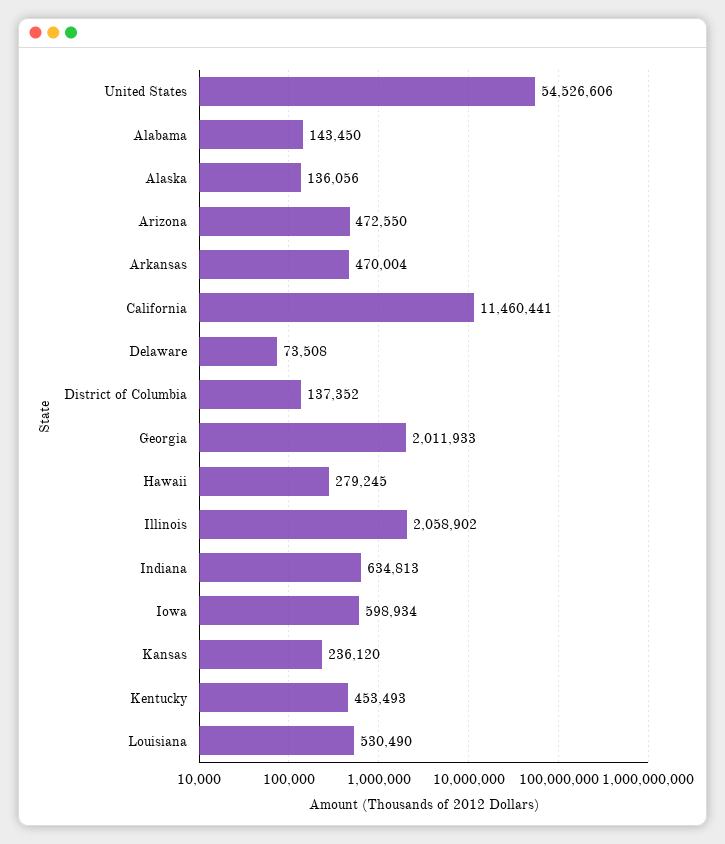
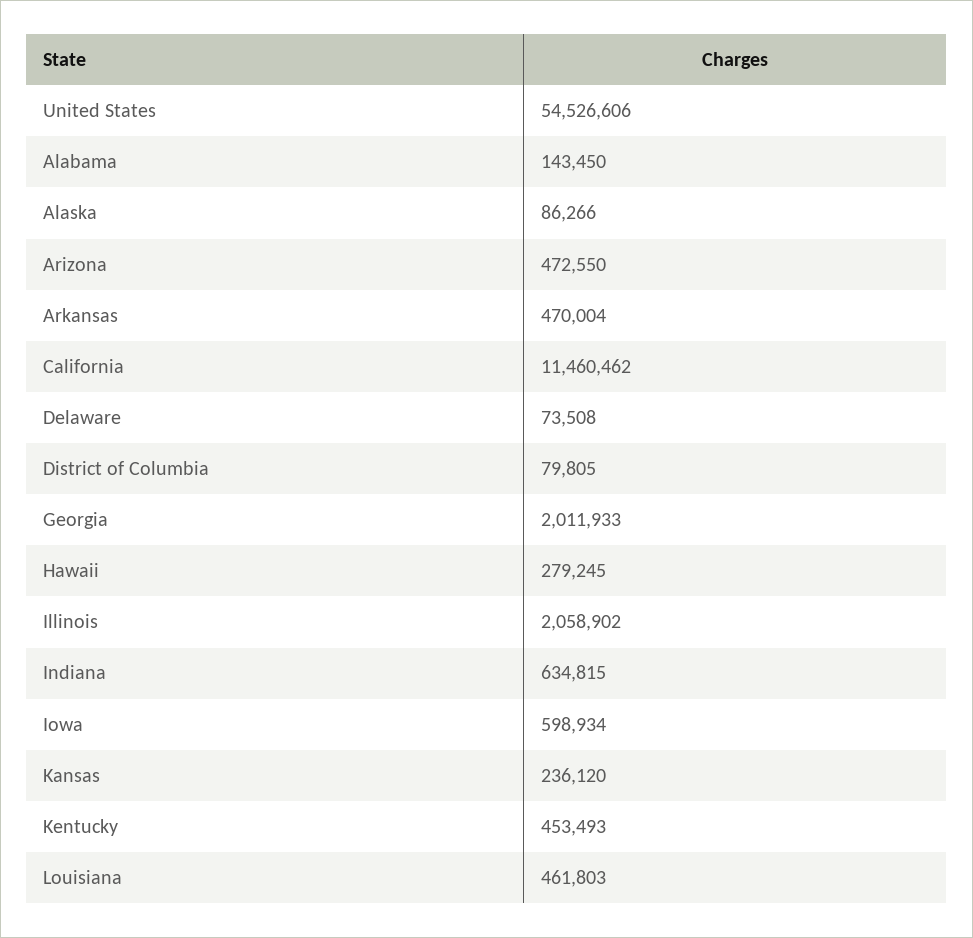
Alaska: 136056 -> 86266
California: 11460441 -> 11460462
District of Columbia: 137352 -> 79805
Indiana: 634813 -> 634815
Louisiana: 530490 -> 461803

